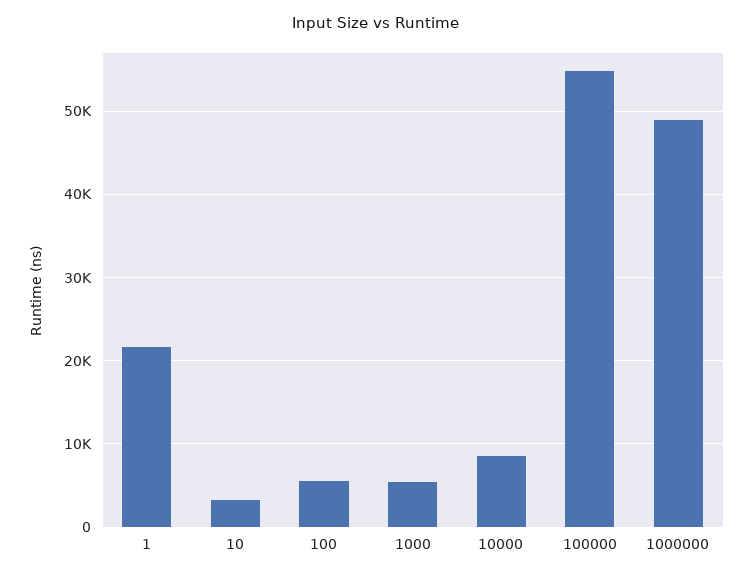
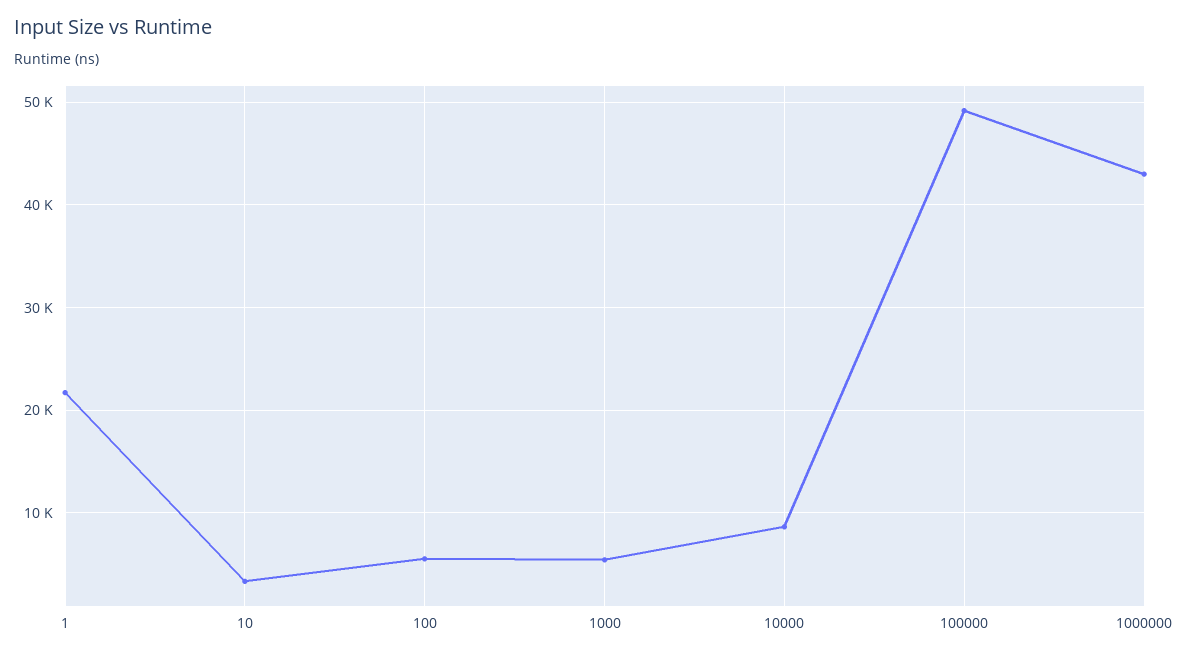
100000: 55000 -> 49000
1000000: 49000 -> 43000

